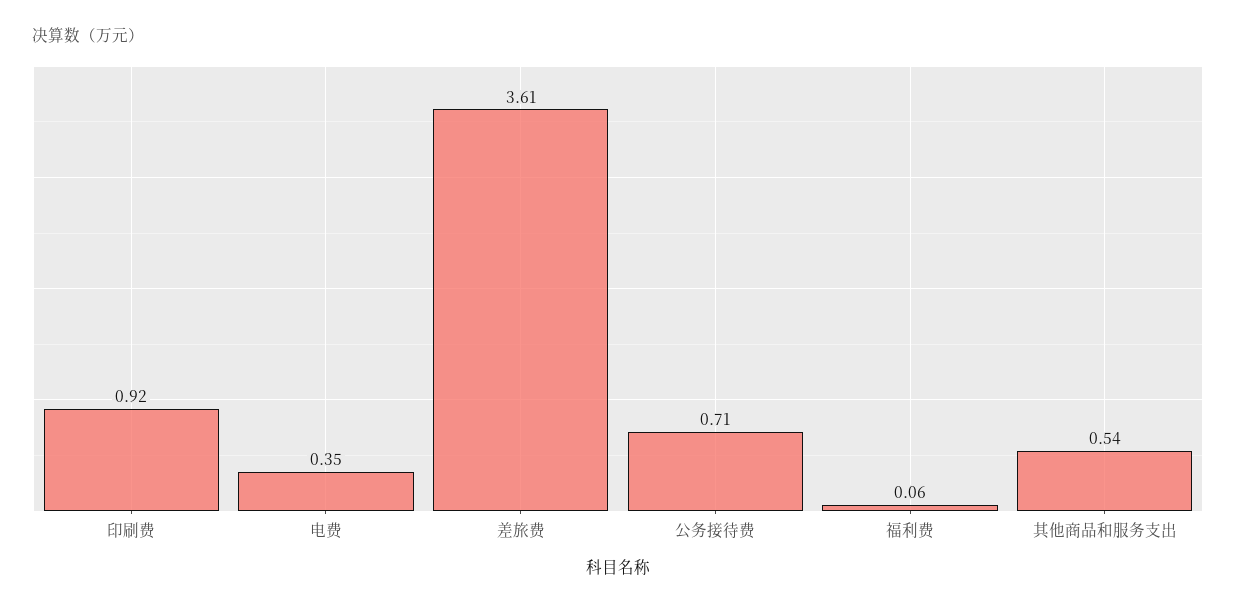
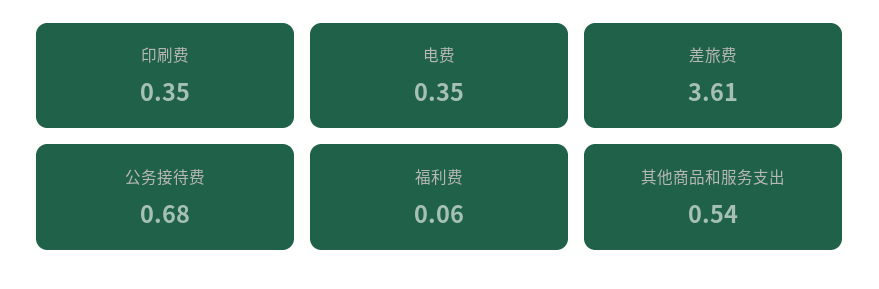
印刷费: 0.92 -> 0.35
公务接待费: 0.71 -> 0.68

